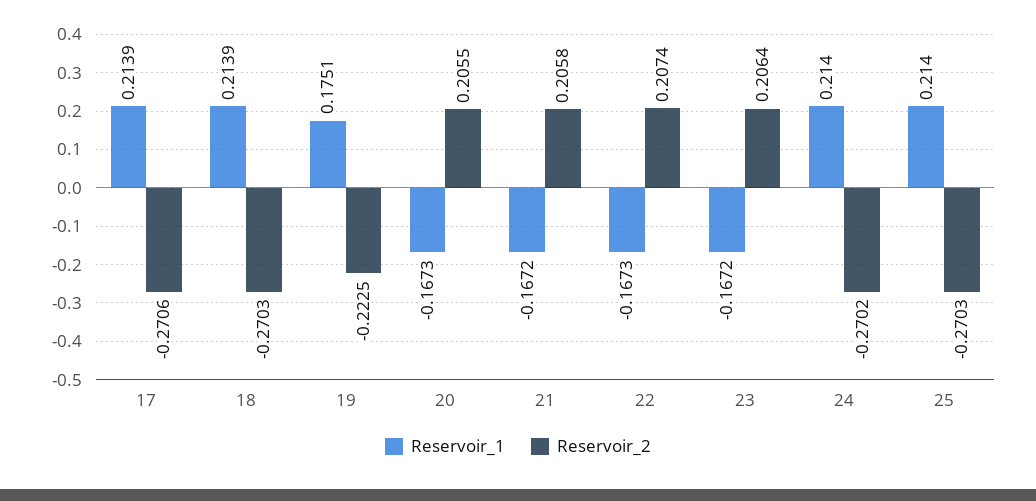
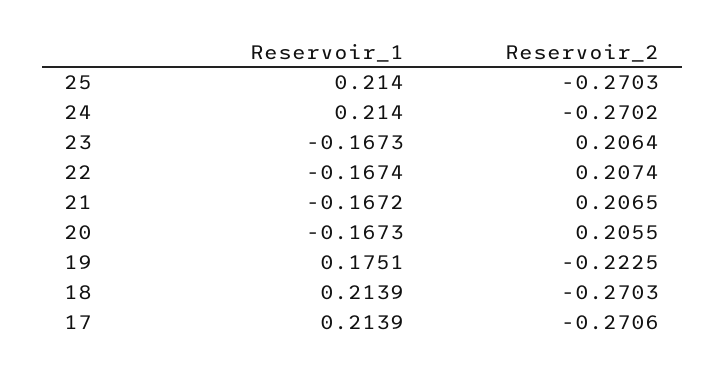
Reservoir_2, 21: 0.2058 -> 0.2065
Reservoir_1, 22: -0.1673 -> -0.1674
Reservoir_1, 23: -0.1672 -> -0.1673

